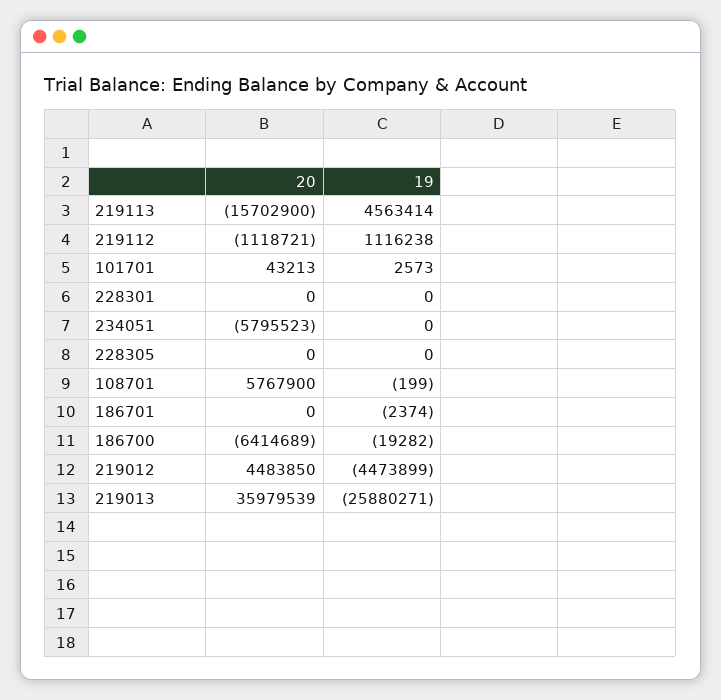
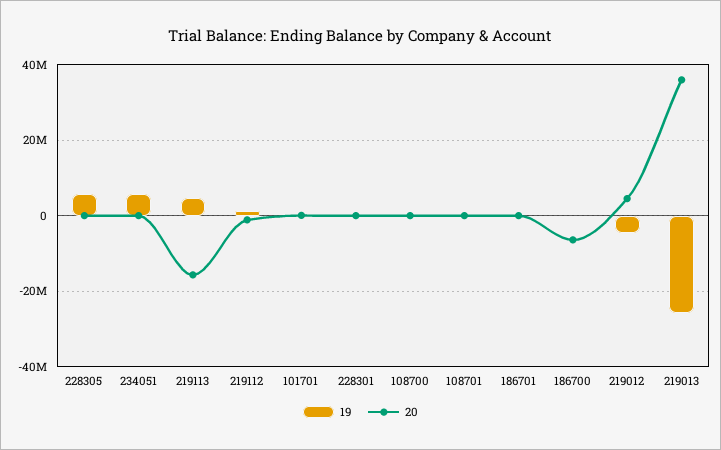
20, 234051: -5795523 -> 0
19, 234051: 0 -> 6000000
19, 228305: 0 -> 6000000
20, 108701: 5767900 -> 0
19, 108700: none -> 0
20, 108700: none -> 0

